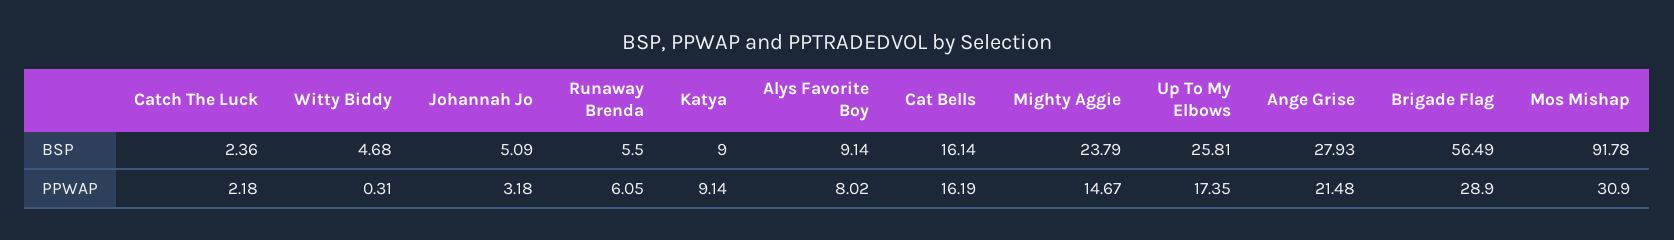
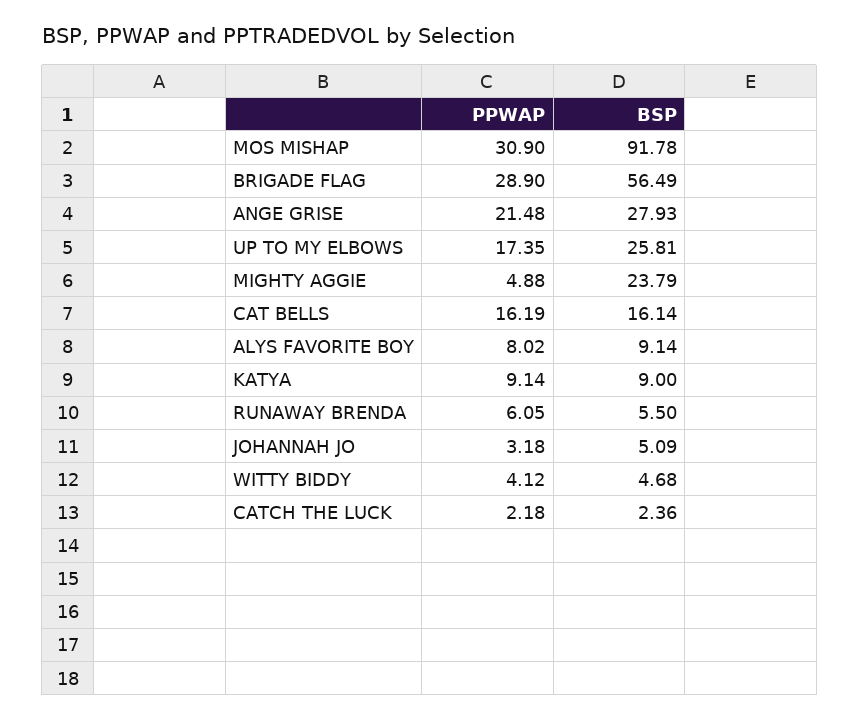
Witty Biddy, PPWAP: 0.31 -> 4.12
Mighty Aggie, PPWAP: 14.67 -> 4.88

